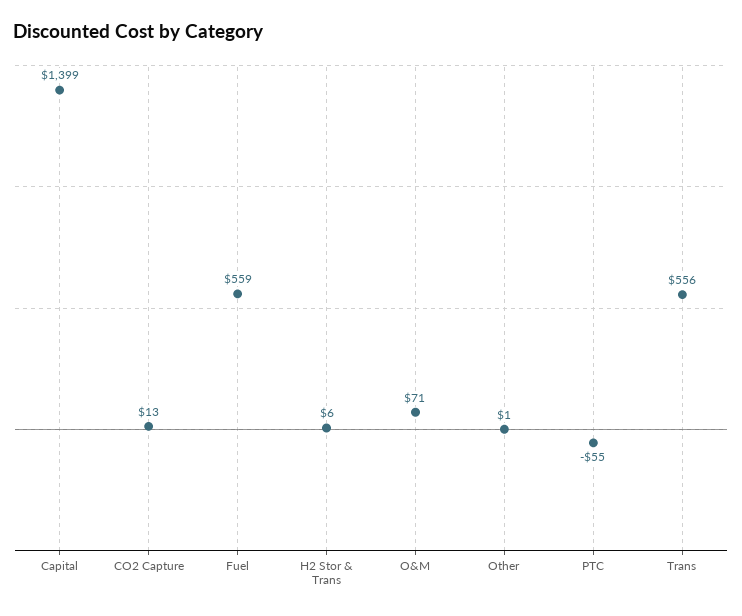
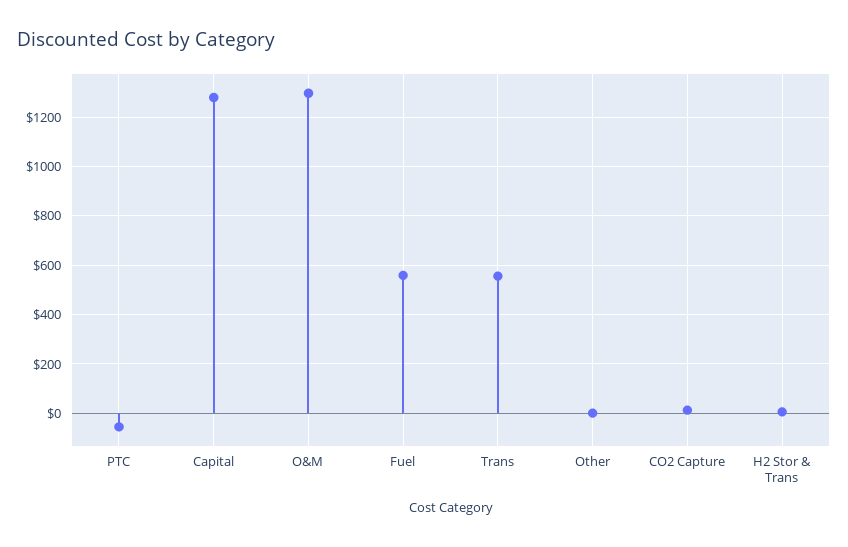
Capital: 1399 -> 1275
O&M: 71 -> 1300

